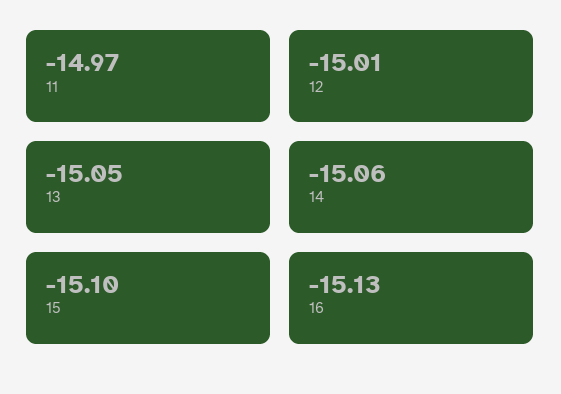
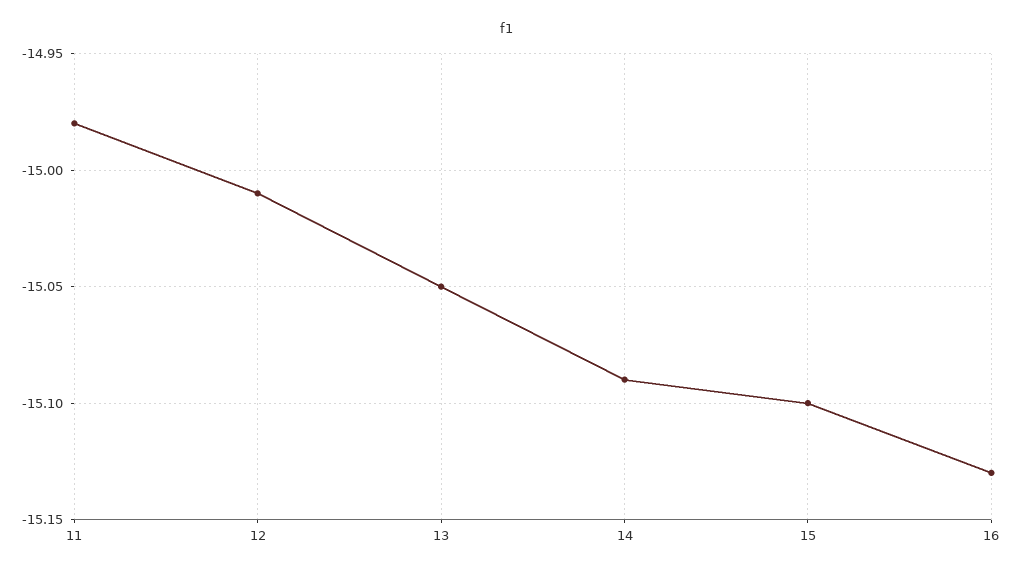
11: -14.97 -> -14.98
14: -15.06 -> -15.09

